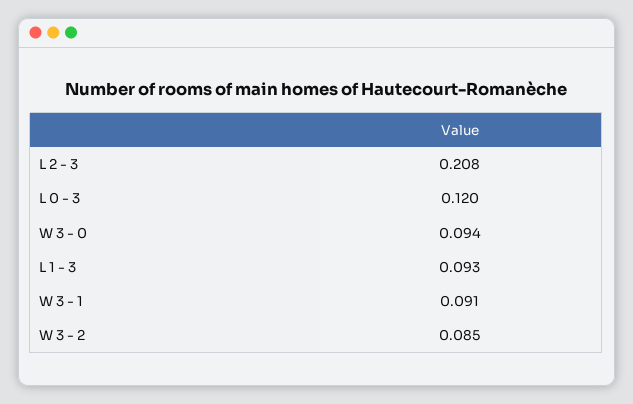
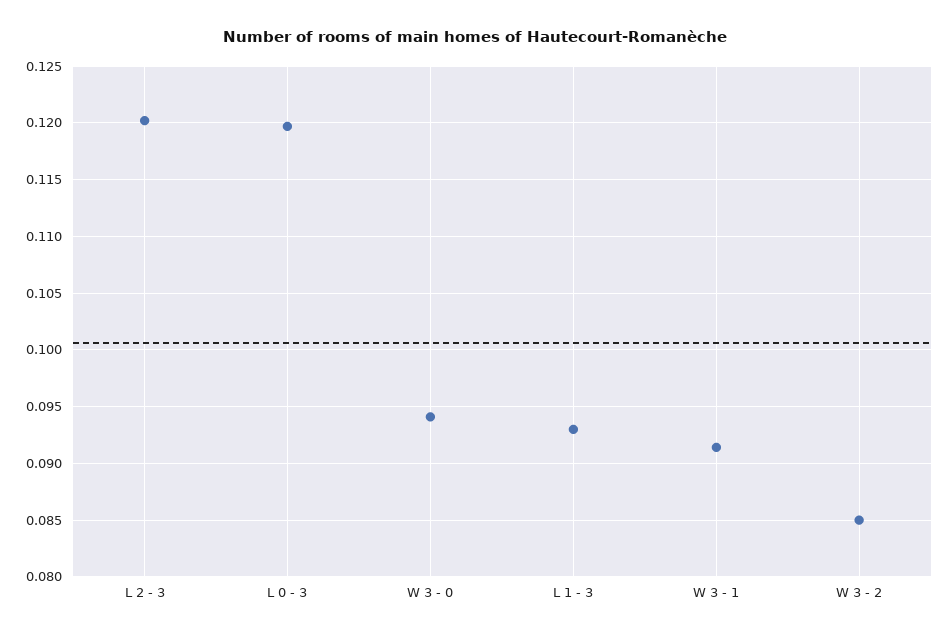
L 2 - 3: 0.208 -> 0.12

